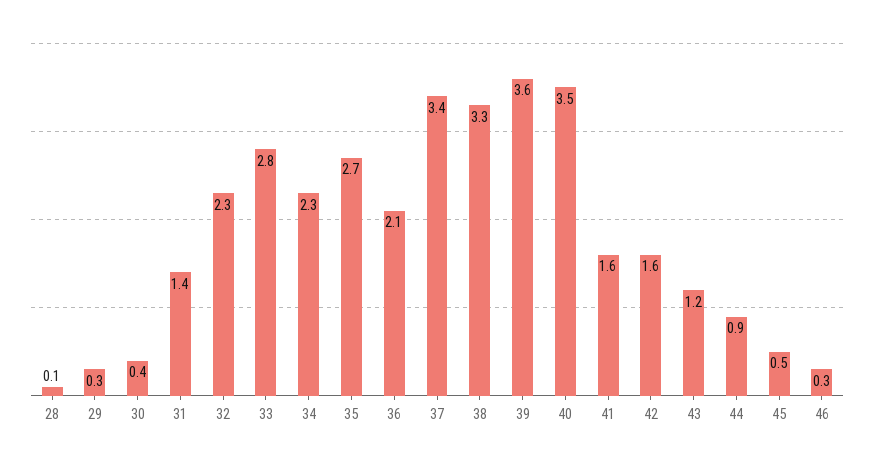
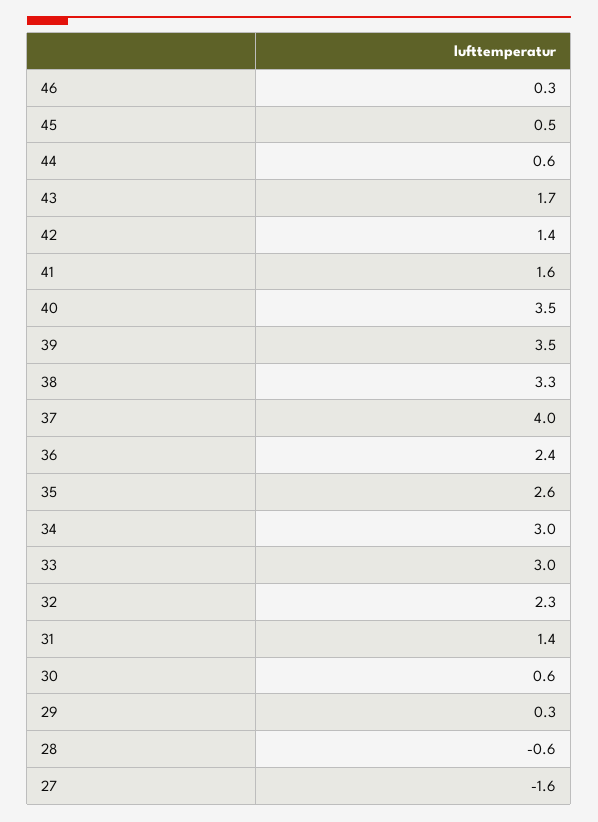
28: 0.1 -> -0.6
30: 0.4 -> 0.6
33: 2.8 -> 3
34: 2.3 -> 3
35: 2.7 -> 2.6
36: 2.1 -> 2.4
37: 3.4 -> 4
39: 3.6 -> 3.5
42: 1.6 -> 1.4
43: 1.2 -> 1.7
44: 0.9 -> 0.6
27: none -> -1.6

